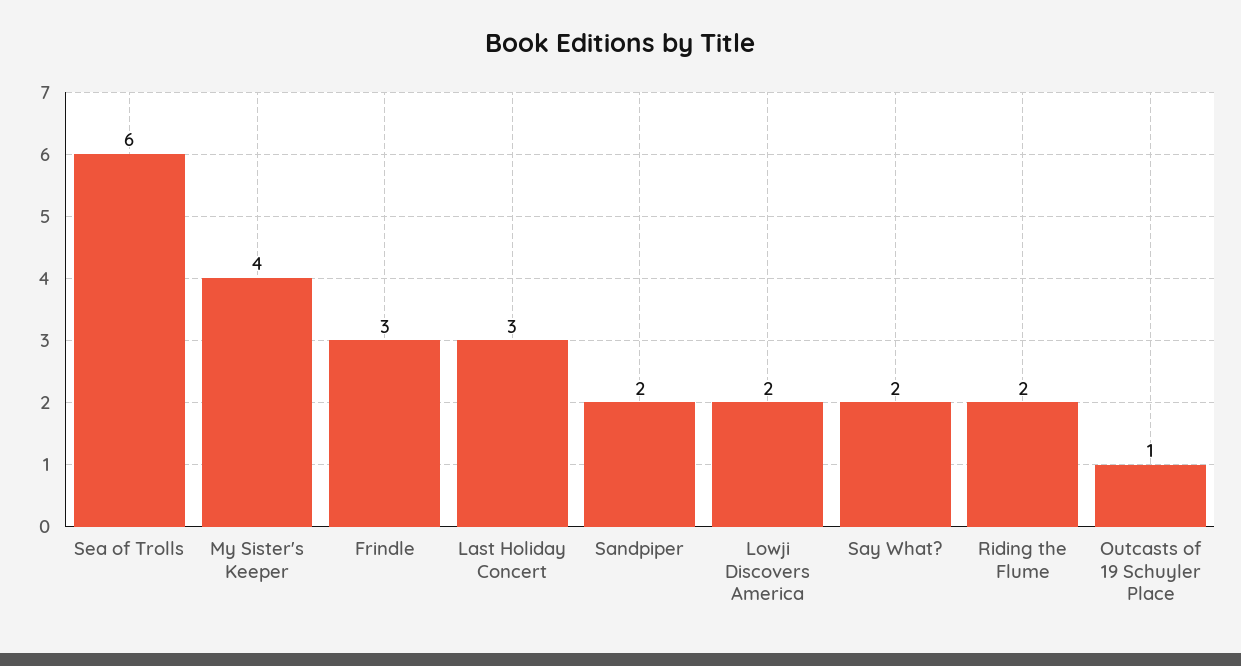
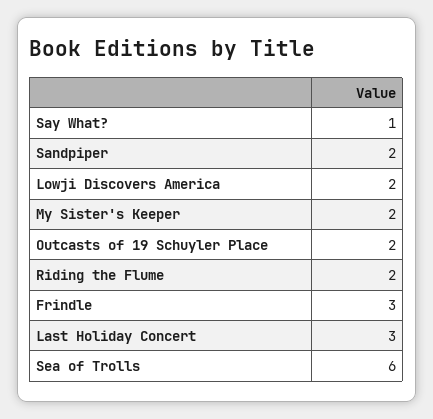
My Sister's Keeper: 4 -> 2
Say What?: 2 -> 1
Outcasts of 19 Schuyler Place: 1 -> 2

